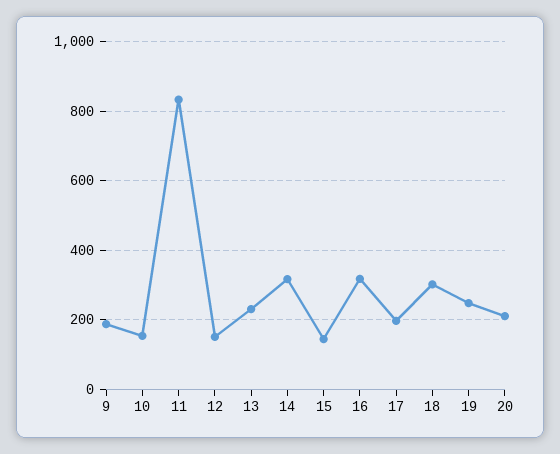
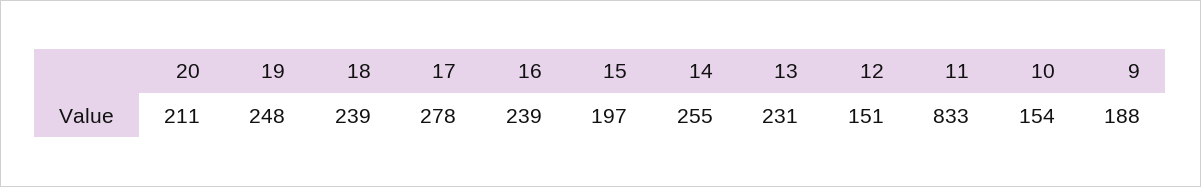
14: 320 -> 255
15: 140 -> 197
16: 320 -> 239
17: 200 -> 278
18: 300 -> 239

